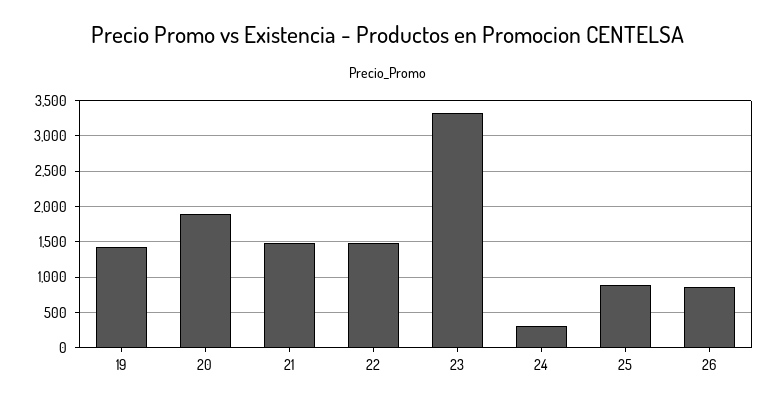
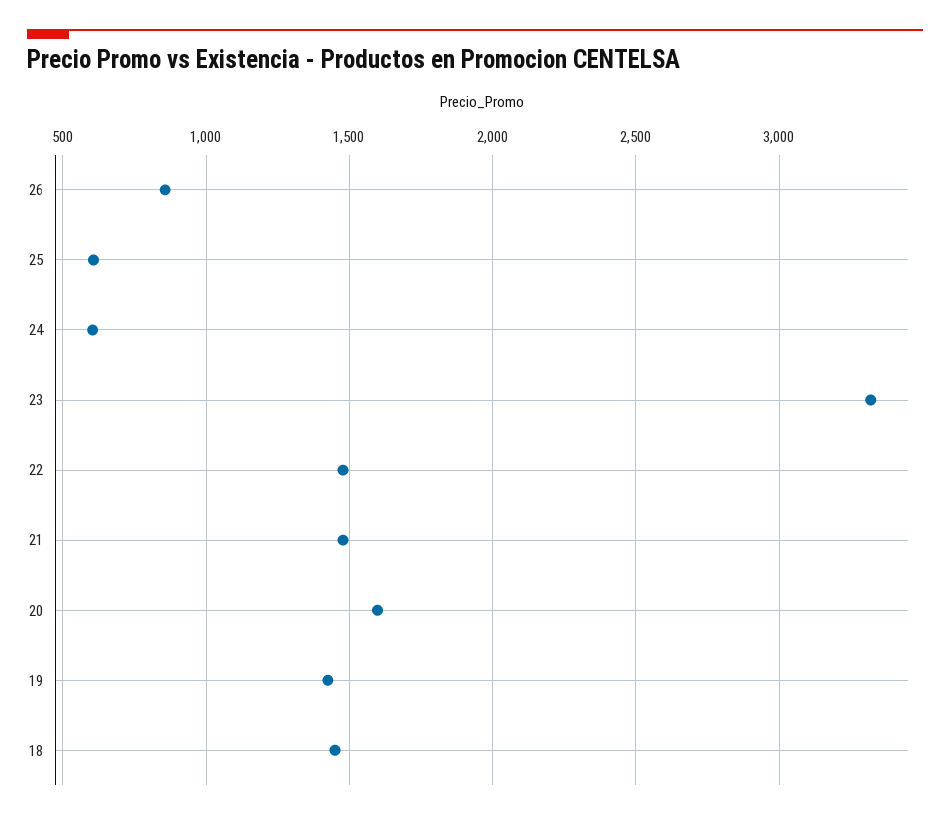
20: 1900 -> 1600
24: 300 -> 600
25: 900 -> 600
18: none -> 1450

